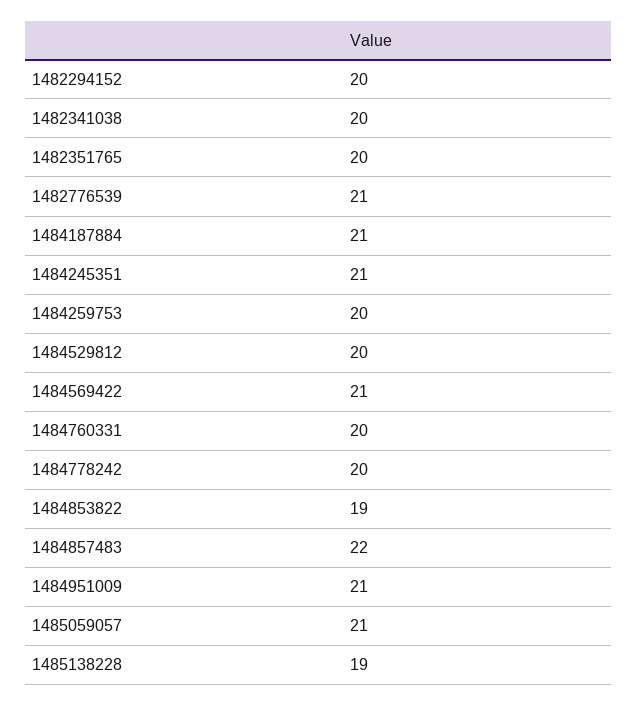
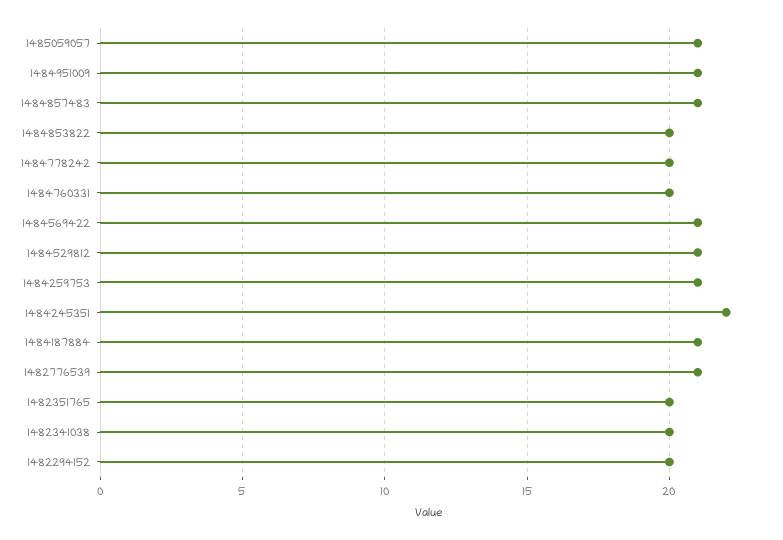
1484245351: 21 -> 22
1484259753: 20 -> 21
1484529812: 20 -> 21
1484853822: 19 -> 20
1484857483: 22 -> 21
1485138228: 19 -> none

